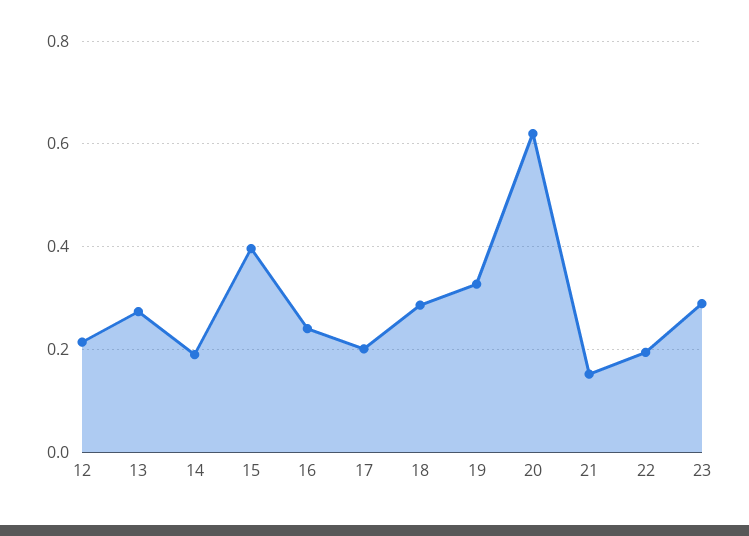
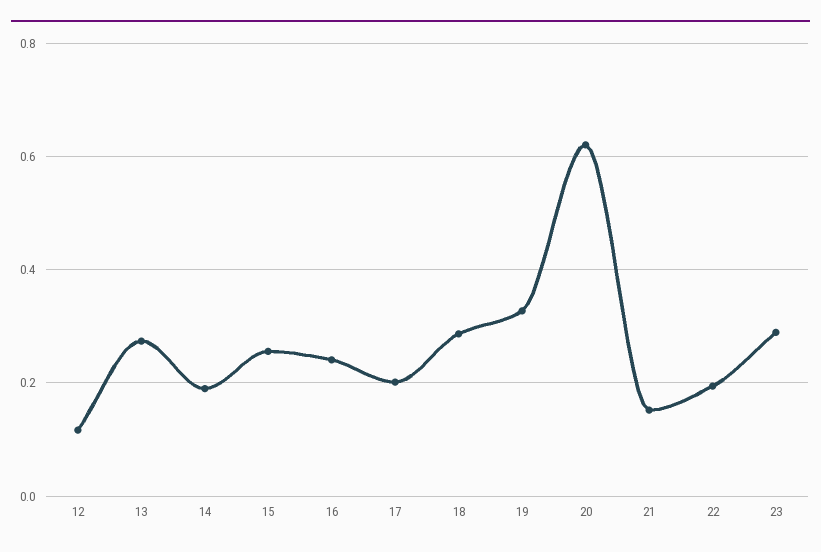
12: 0.22 -> 0.12
15: 0.4 -> 0.26

